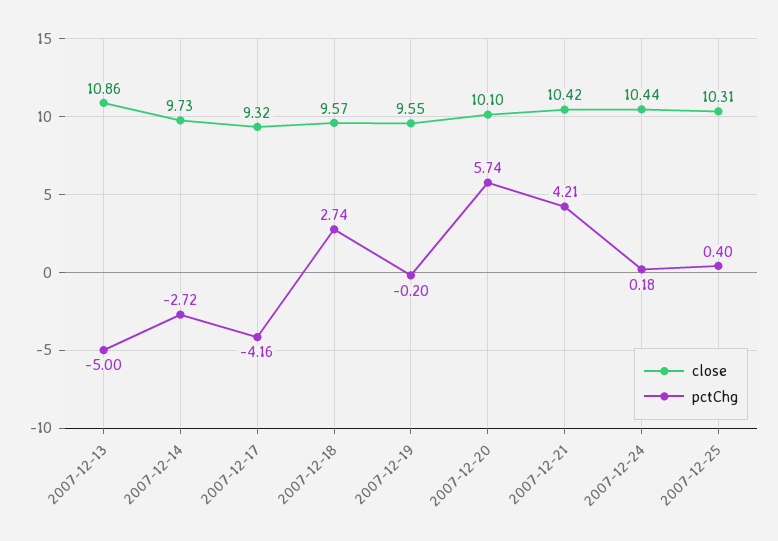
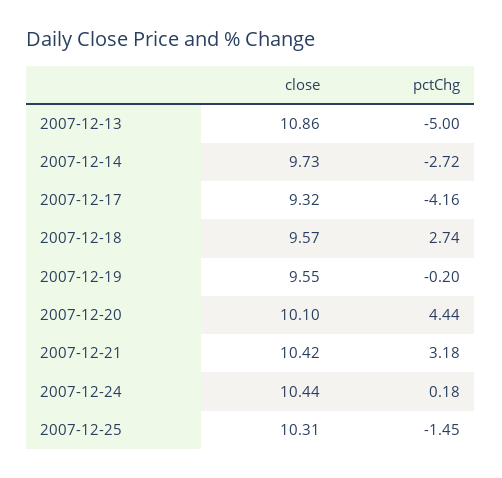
pctChg, 2007-12-20: 5.74 -> 4.44
pctChg, 2007-12-21: 4.21 -> 3.18
pctChg, 2007-12-25: 0.4 -> -1.45

